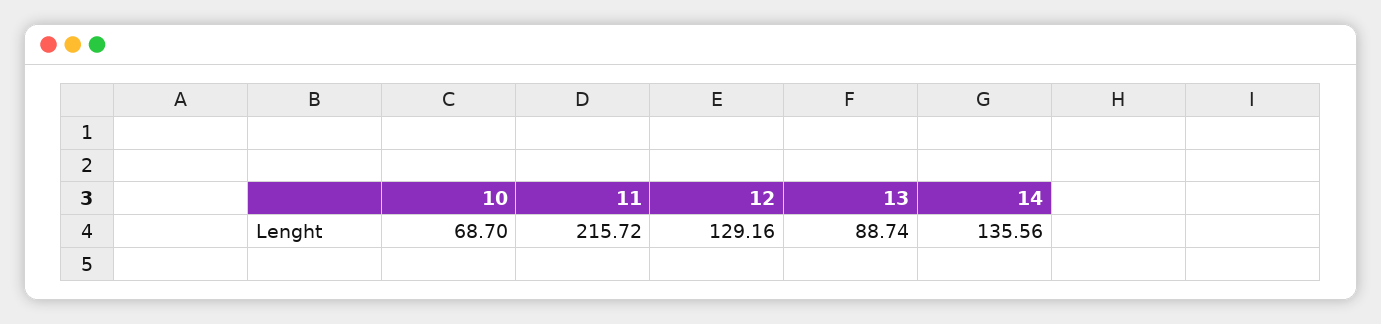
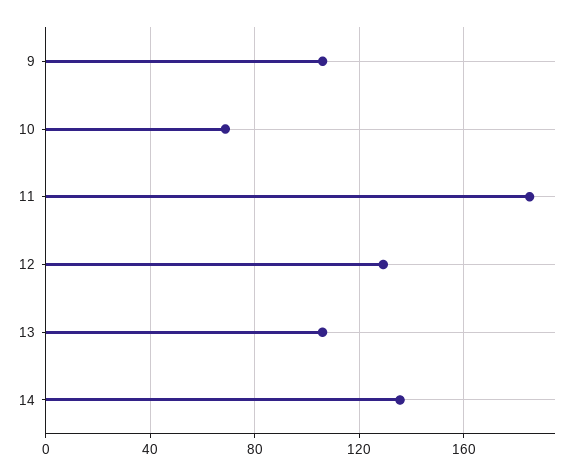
11: 215.72 -> 185
13: 88.74 -> 105
9: none -> 105

